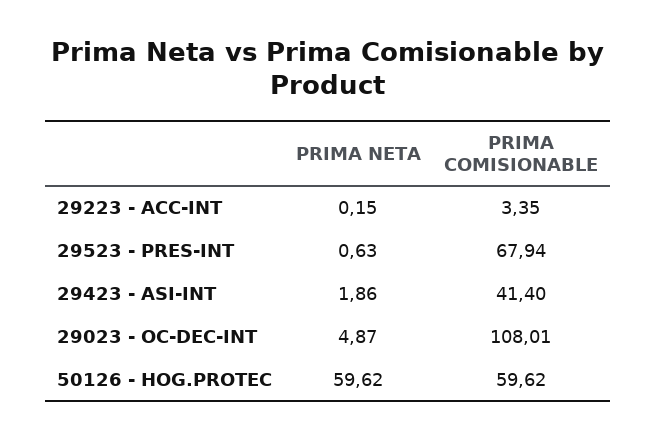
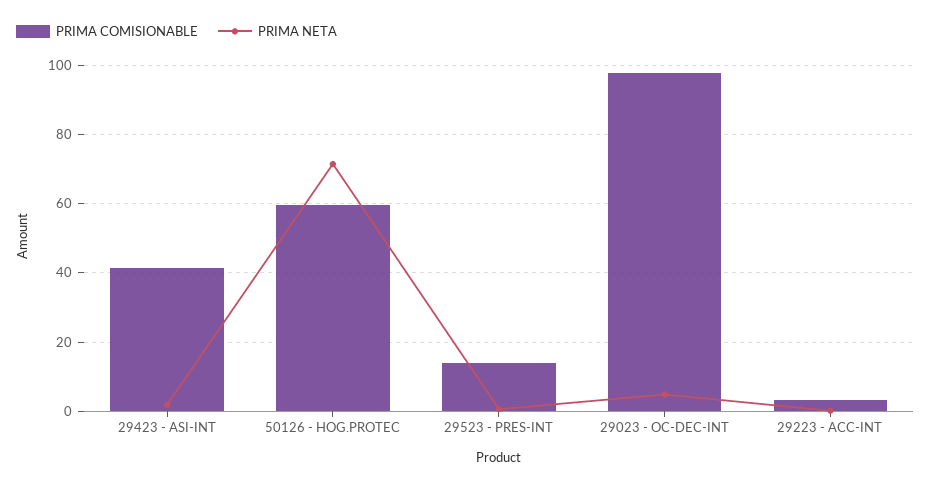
PRIMA COMISIONABLE, 29523 - PRES-INT: 67.94 -> 14
PRIMA COMISIONABLE, 29023 - OC-DEC-INT: 108.01 -> 98
PRIMA NETA, 50126 - HOG.PROTEC: 59.62 -> 72

